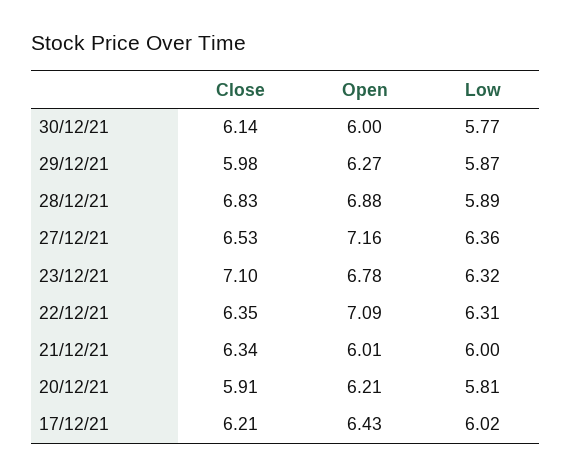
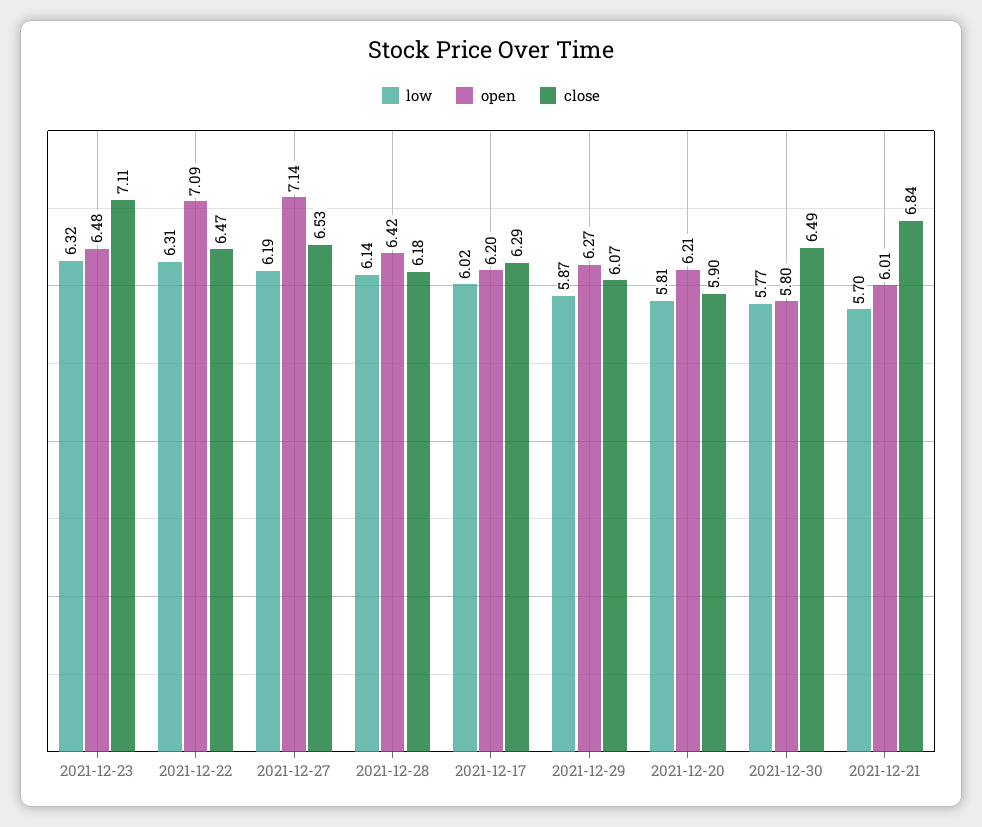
Close, 30/12/21: 6.14 -> 6.49
Open, 30/12/21: 6 -> 5.8
Close, 29/12/21: 5.98 -> 6.07
Close, 28/12/21: 6.83 -> 6.18
Open, 28/12/21: 6.88 -> 6.42
Low, 28/12/21: 5.89 -> 6.14
Open, 27/12/21: 7.16 -> 7.14
Low, 27/12/21: 6.36 -> 6.19
Close, 23/12/21: 7.1 -> 7.11
Open, 23/12/21: 6.78 -> 6.48
Close, 22/12/21: 6.35 -> 6.47
Close, 21/12/21: 6.34 -> 6.84
Low, 21/12/21: 6 -> 5.7
Close, 20/12/21: 5.91 -> 5.9
Close, 17/12/21: 6.21 -> 6.29
Open, 17/12/21: 6.43 -> 6.2

